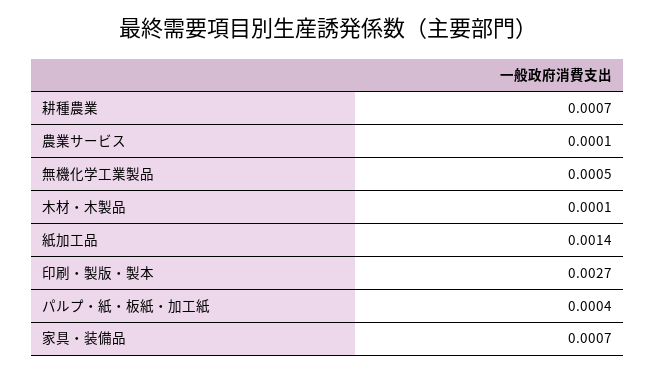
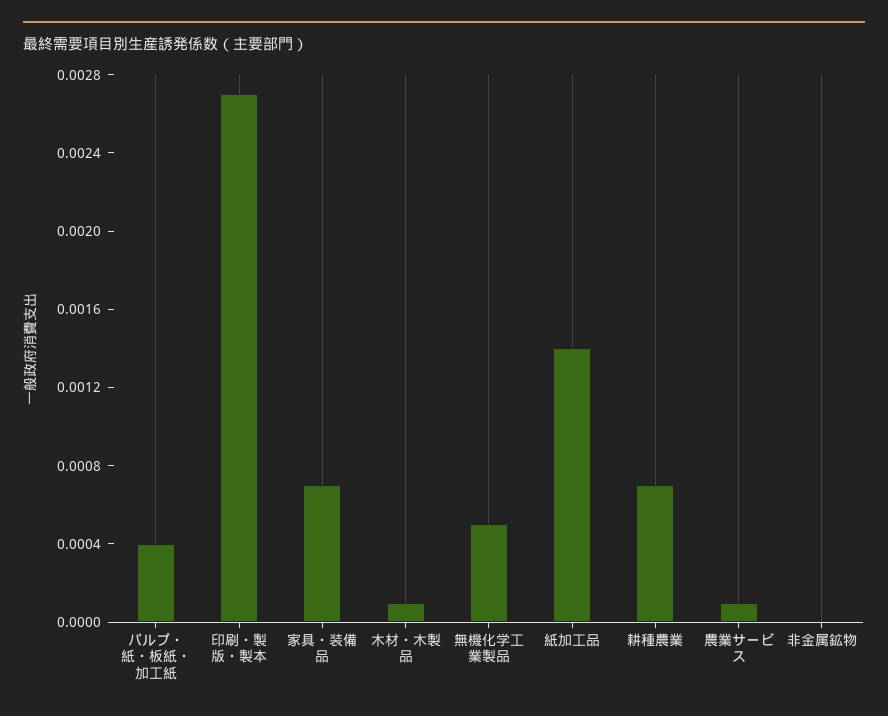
非金属鉱物: none -> 0

